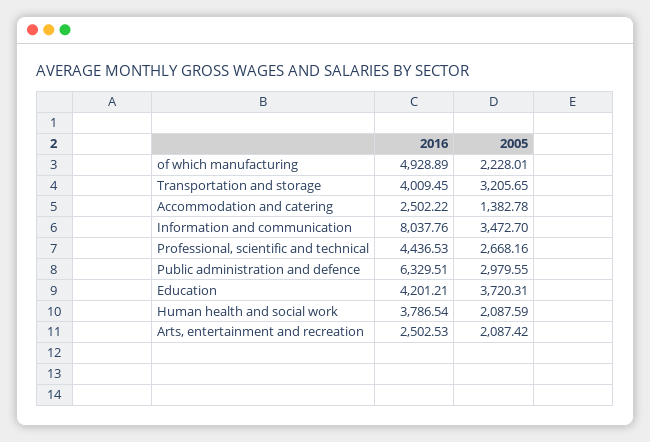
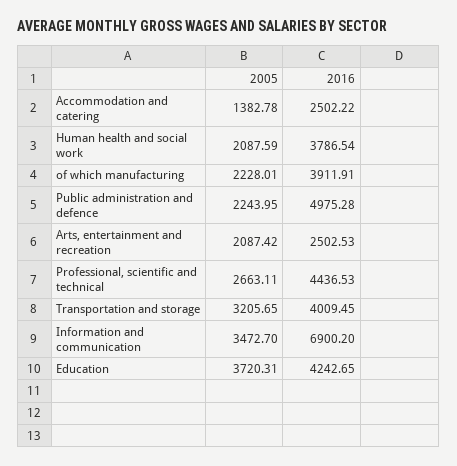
2016, of which manufacturing: 4928.89 -> 3911.91
2016, Information and communication: 8037.76 -> 6900.2
2005, Professional, scientific and technical: 2668.16 -> 2663.11
2016, Public administration and defence: 6329.51 -> 4975.28
2005, Public administration and defence: 2979.55 -> 2243.95
2016, Education: 4201.21 -> 4242.65

